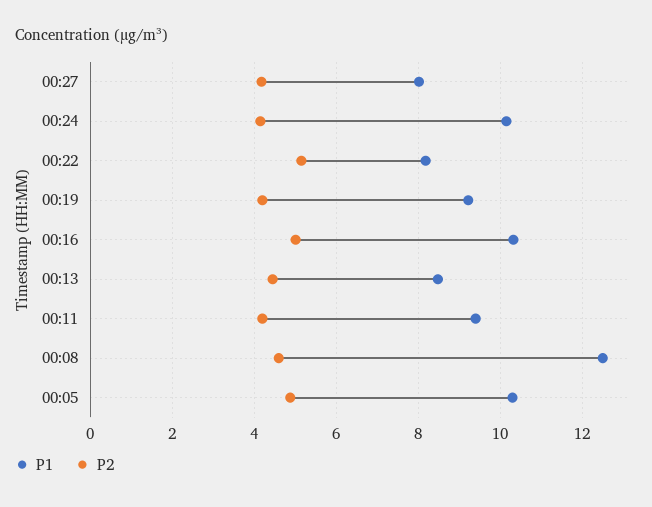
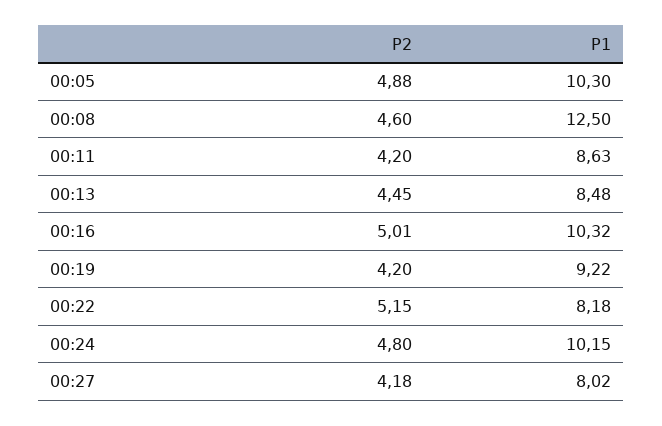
P2, 00:24: 4.2 -> 4.8
P1, 00:11: 9.4 -> 8.63

